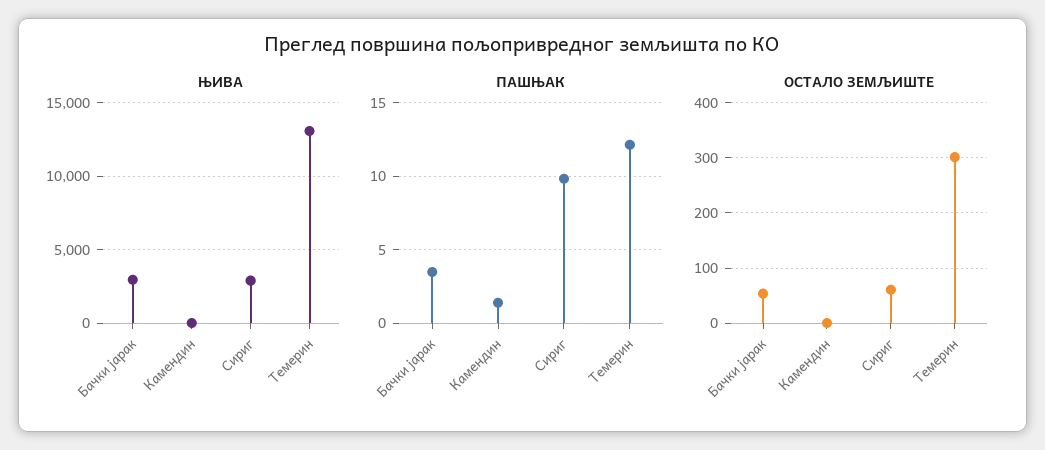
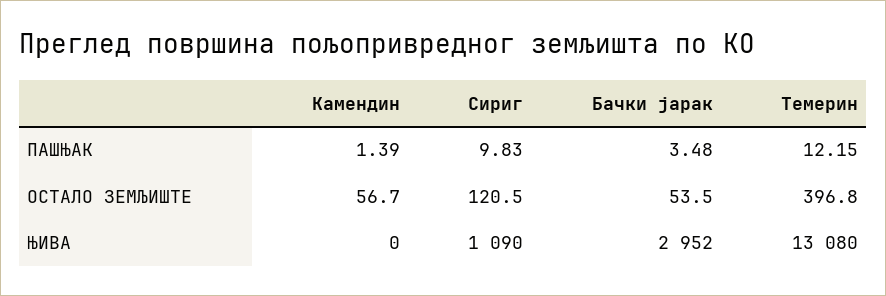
ЊИВА, Сириг: 3000 -> 1090
ОСТАЛО ЗЕМЉИШТЕ, Камендин: 0 -> 56.7
ОСТАЛО ЗЕМЉИШТЕ, Сириг: 60 -> 120.5
ОСТАЛО ЗЕМЉИШТЕ, Темерин: 300 -> 396.8

